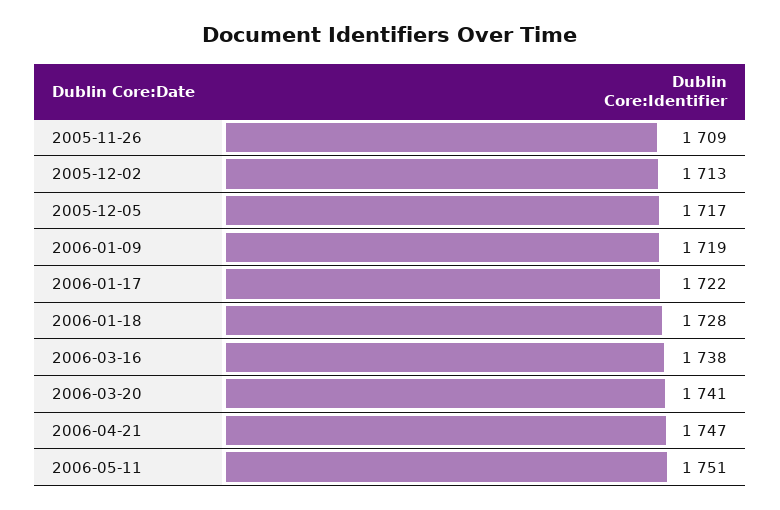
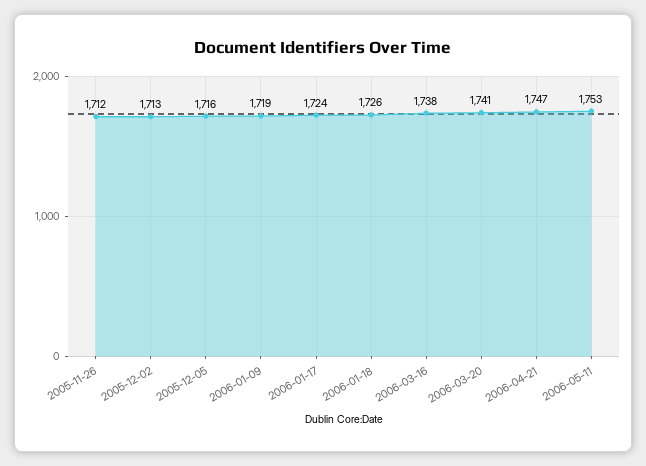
2005-11-26: 1709 -> 1712
2005-12-05: 1717 -> 1716
2006-01-17: 1722 -> 1724
2006-01-18: 1728 -> 1726
2006-05-11: 1751 -> 1753

